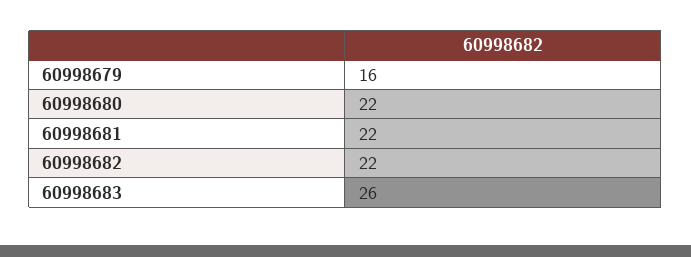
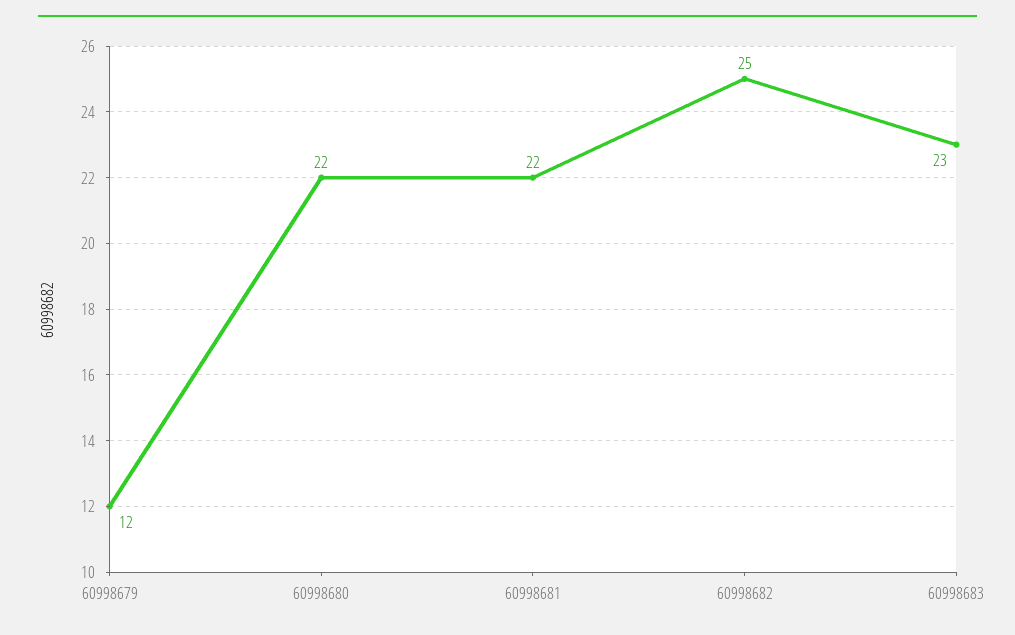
60998679: 16 -> 12
60998682: 22 -> 25
60998683: 26 -> 23

